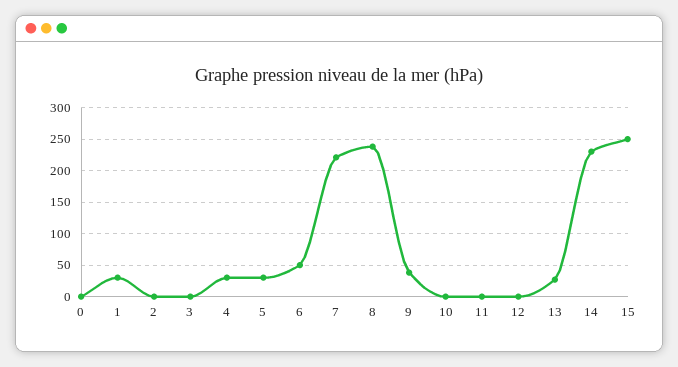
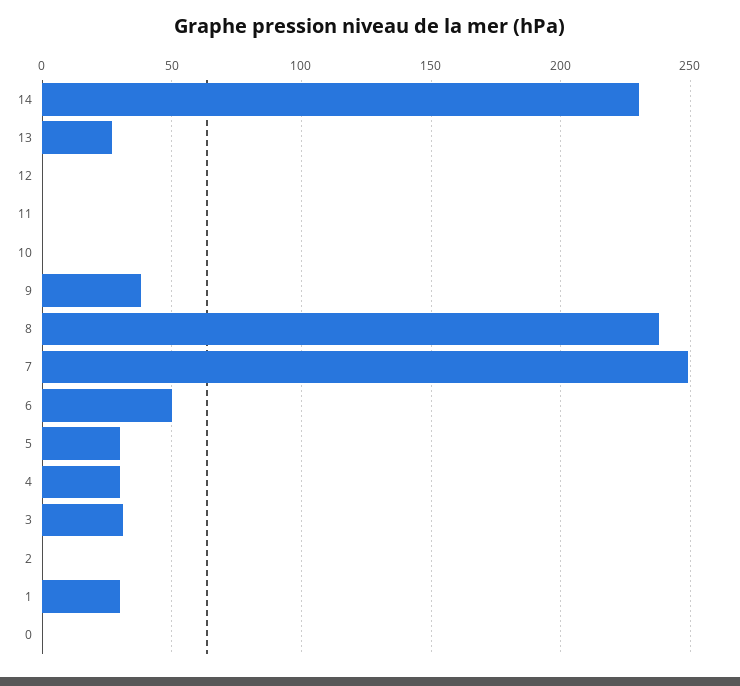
3: 0 -> 30
7: 220 -> 250
15: 250 -> none

